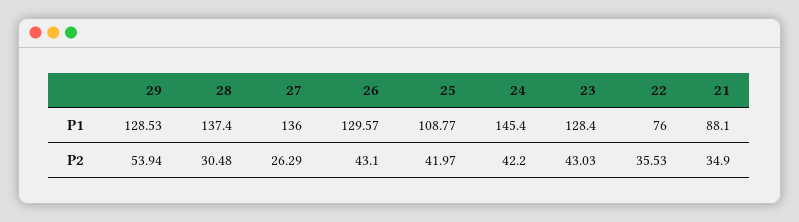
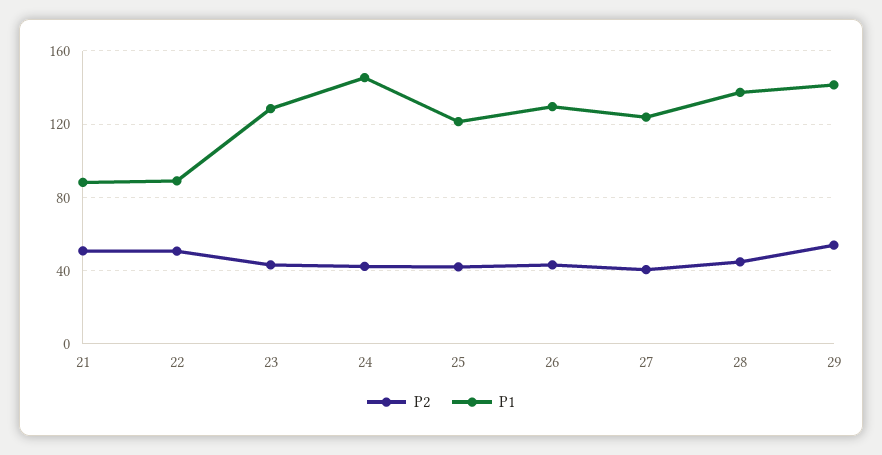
P1, 29: 128.53 -> 140
P1, 27: 136 -> 125
P1, 25: 108.77 -> 120
P1, 22: 76 -> 90
P2, 28: 30.48 -> 45
P2, 27: 26.29 -> 40
P2, 22: 35.53 -> 50
P2, 21: 34.9 -> 50

